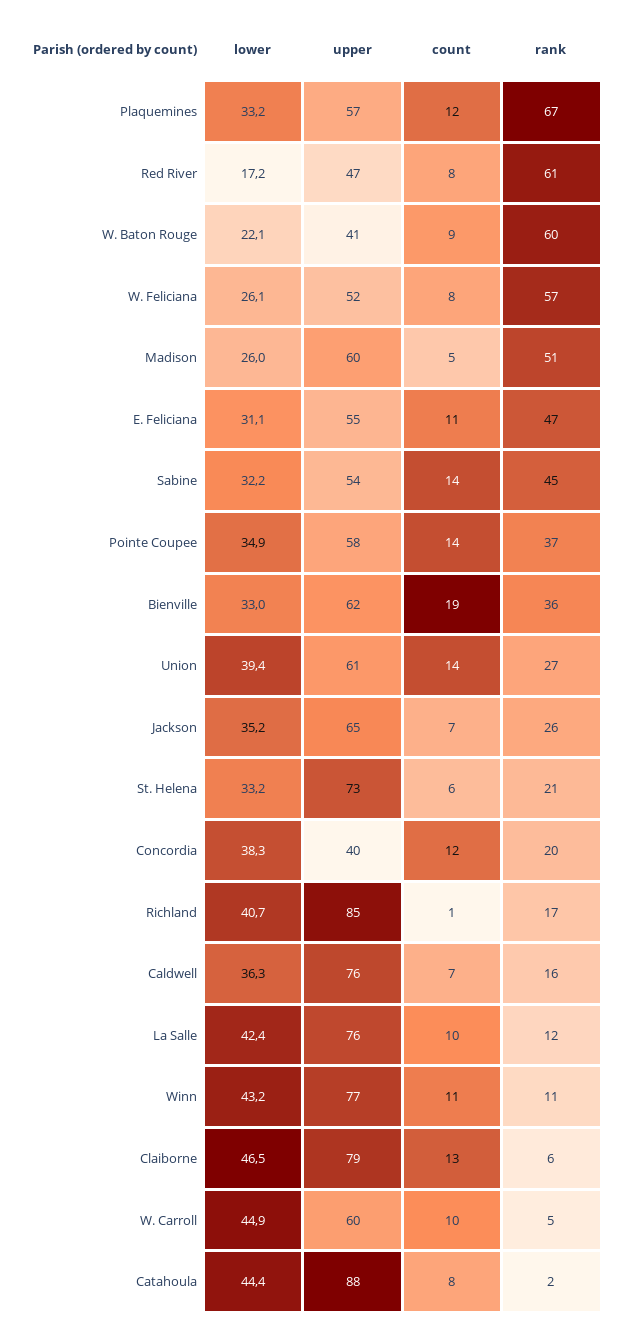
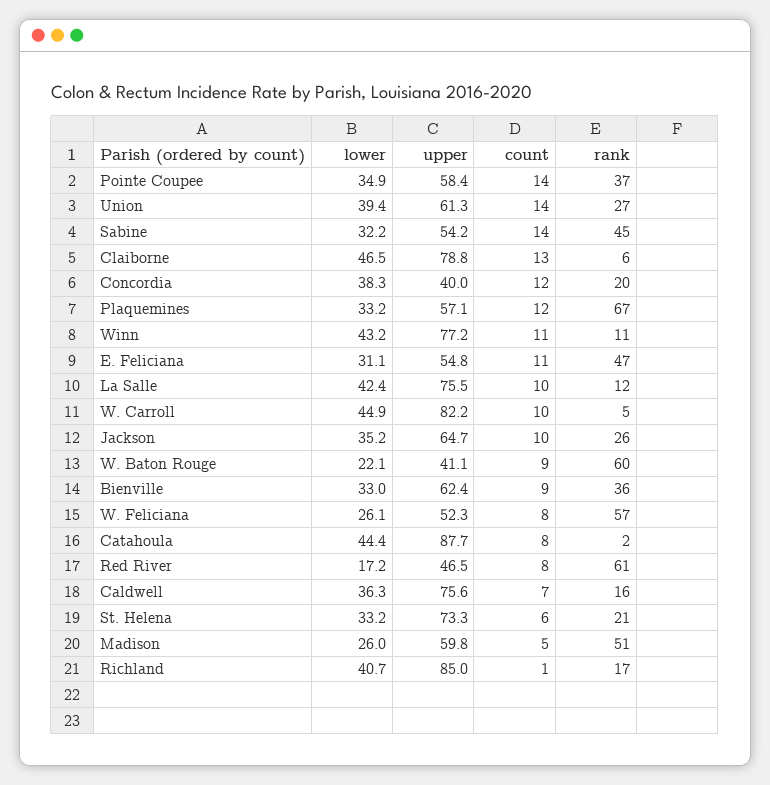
count, Bienville: 19 -> 9
count, Jackson: 7 -> 10
upper, W. Carroll: 60 -> 82.2

